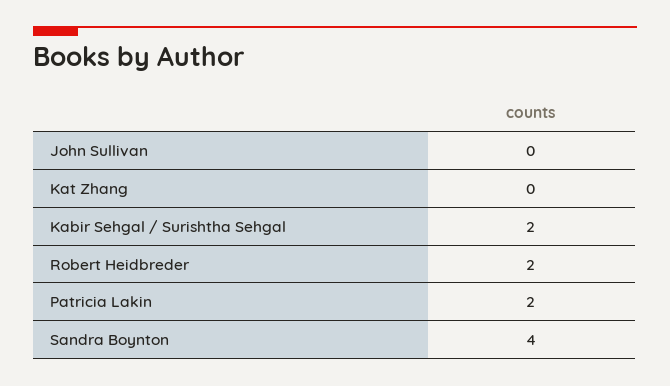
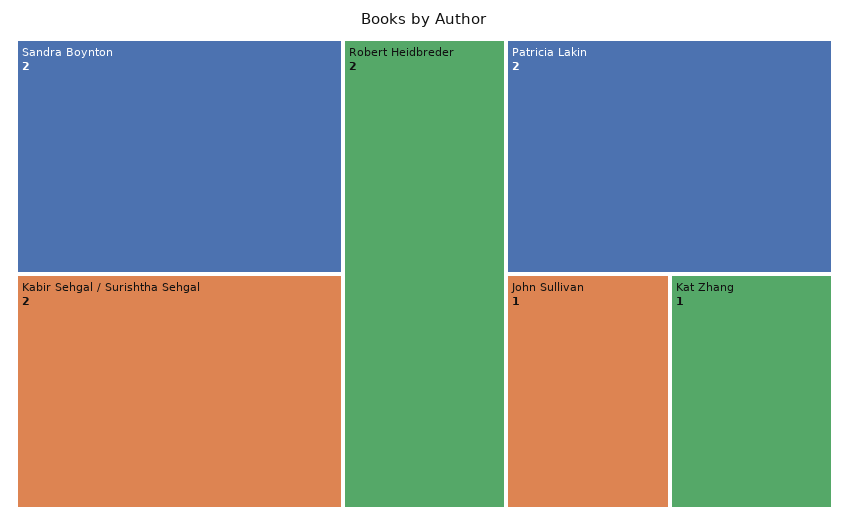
John Sullivan: 0 -> 1
Kat Zhang: 0 -> 1
Sandra Boynton: 4 -> 2

